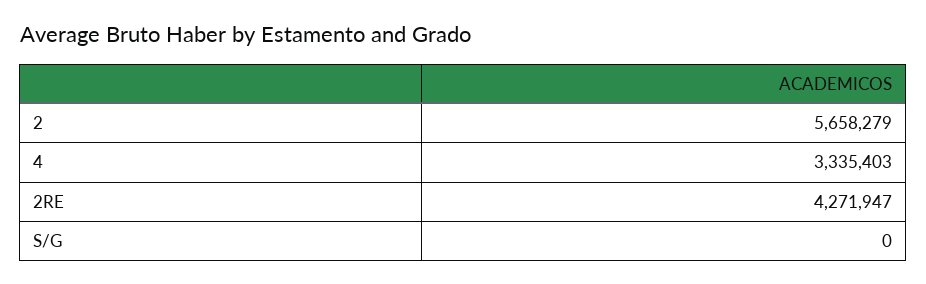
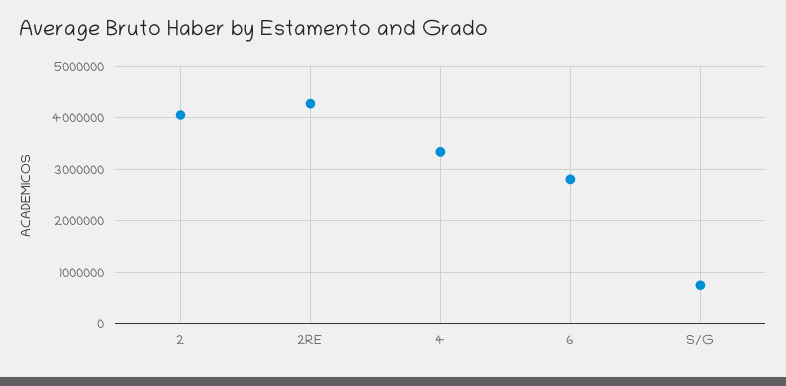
2: 5658279 -> 4000000
S/G: 0 -> 800000
6: none -> 2800000

